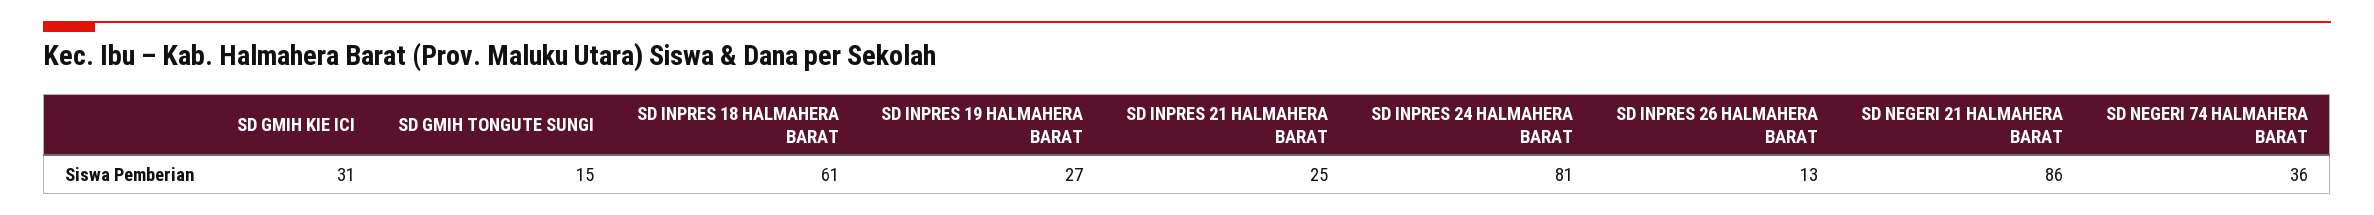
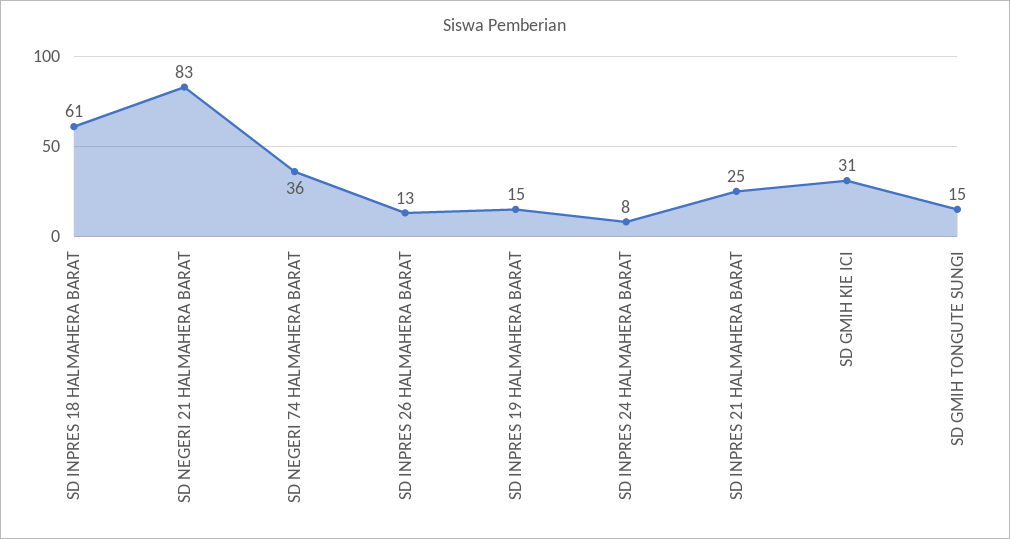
SD INPRES 19 HALMAHERA BARAT: 27 -> 15
SD INPRES 24 HALMAHERA BARAT: 81 -> 8
SD NEGERI 21 HALMAHERA BARAT: 86 -> 83

